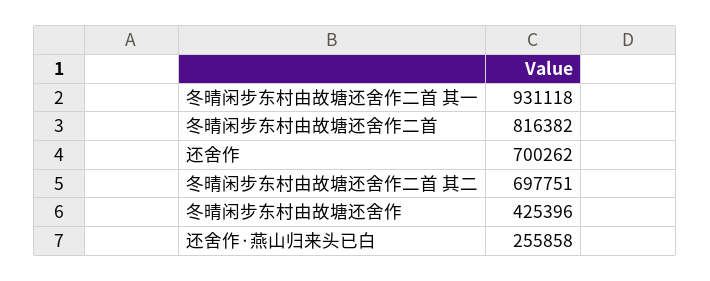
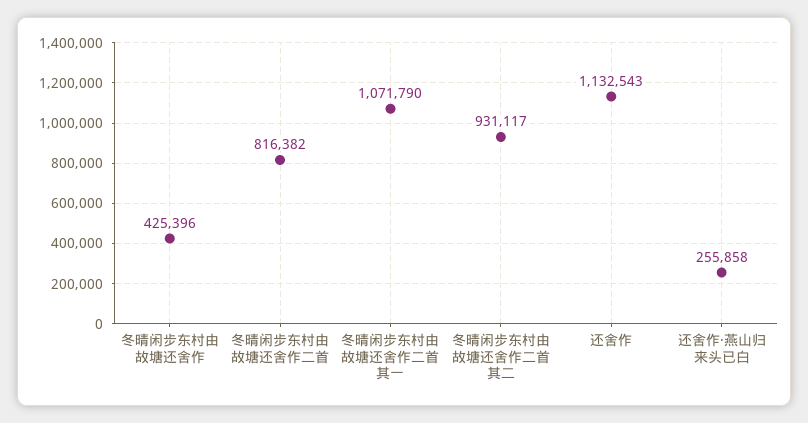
冬晴闲步东村由故塘还舍作二首 其一: 931118 -> 1071790
还舍作: 700262 -> 1132543
冬晴闲步东村由故塘还舍作二首 其二: 697751 -> 931117

